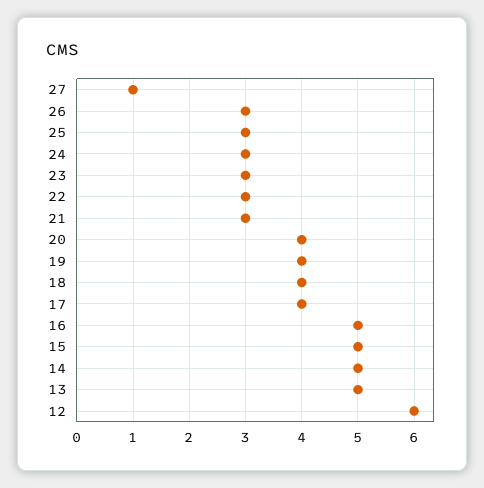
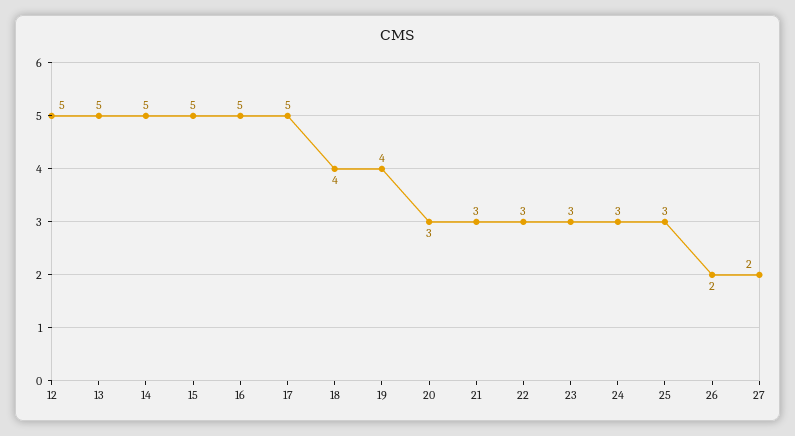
27: 1 -> 2
26: 3 -> 2
20: 4 -> 3
17: 4 -> 5
12: 6 -> 5

